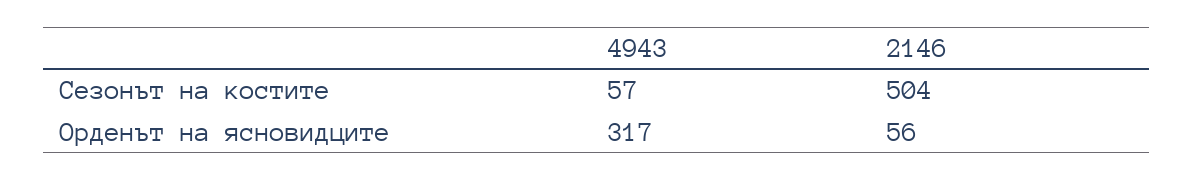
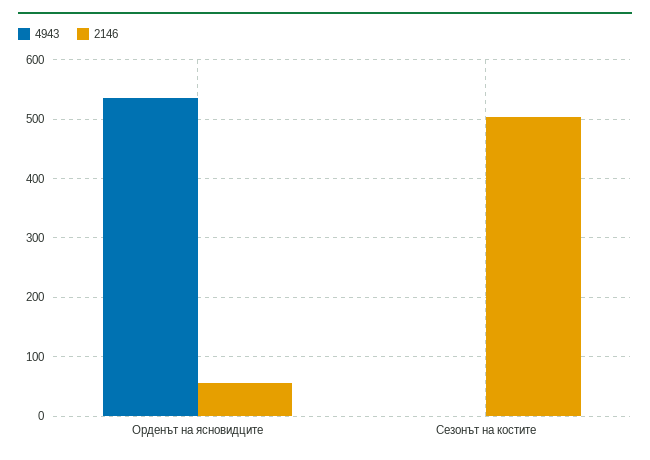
4943, Сезонът на костите: 57 -> 0
4943, Орденът на ясновидците: 317 -> 540

